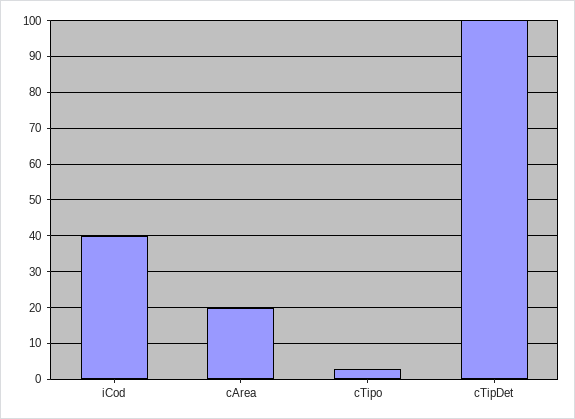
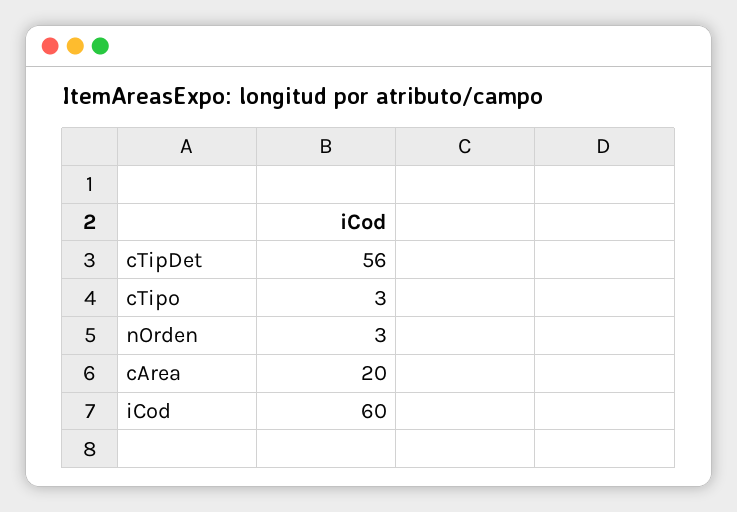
iCod: 40 -> 60
cTipDet: 100 -> 56
nOrden: none -> 3

